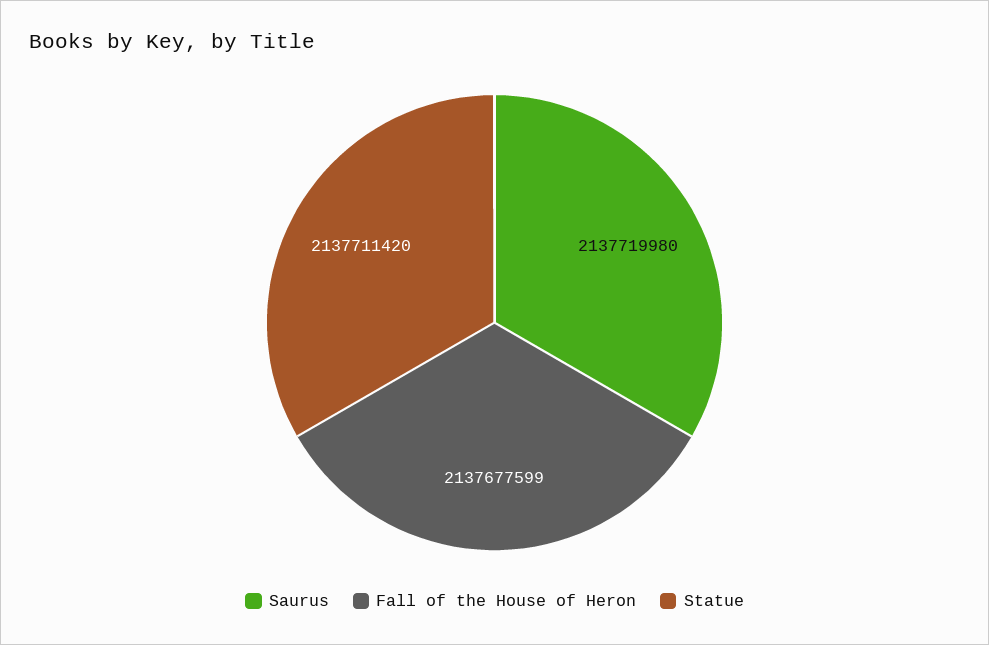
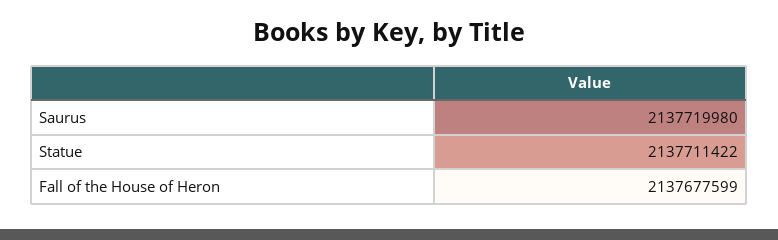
Statue: 2137711420 -> 2137711422

